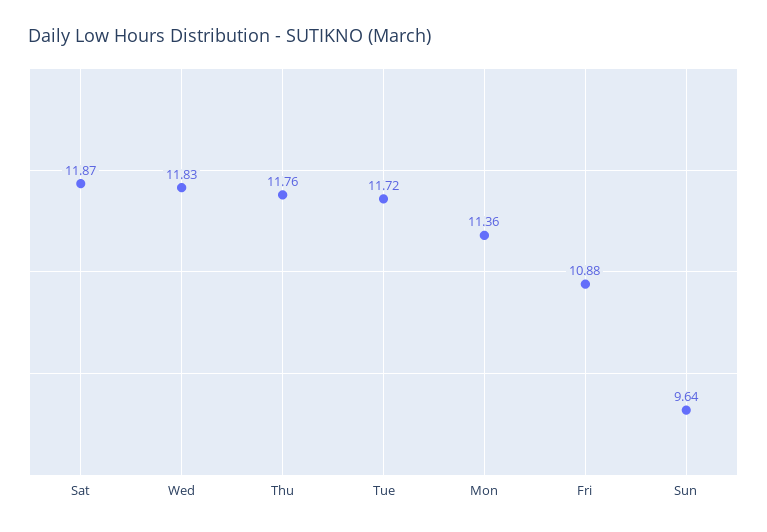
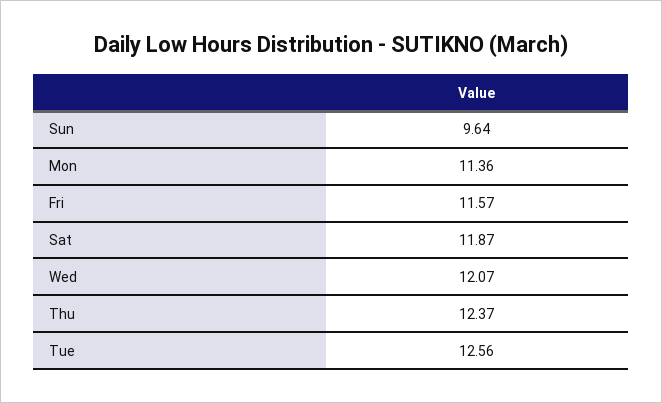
Wed: 11.83 -> 12.07
Thu: 11.76 -> 12.37
Tue: 11.72 -> 12.56
Fri: 10.88 -> 11.57

